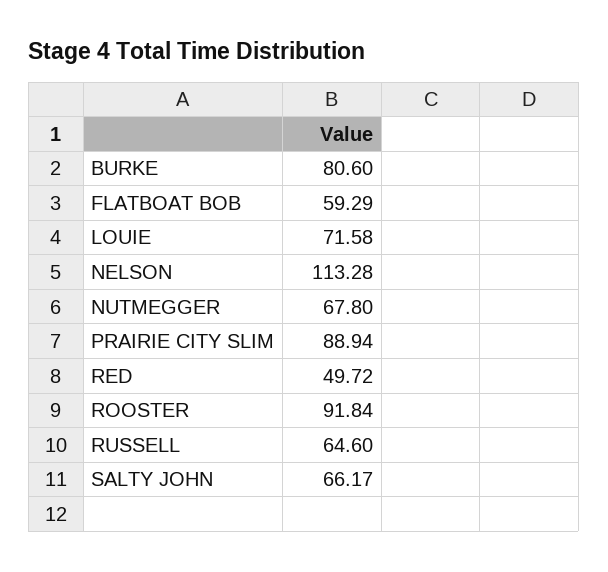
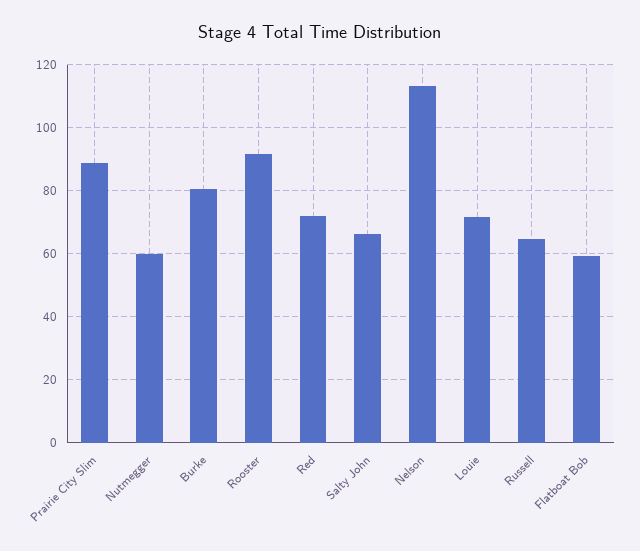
NUTMEGGER: 67.8 -> 60
RED: 49.72 -> 72

